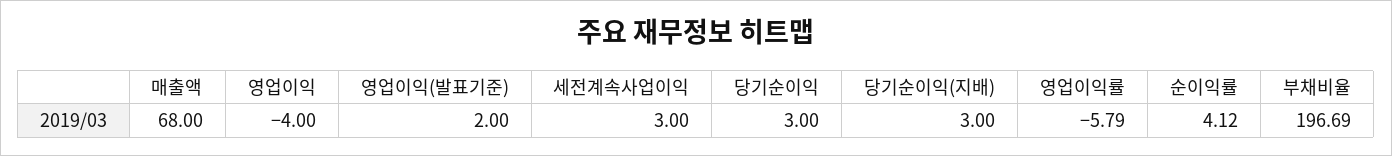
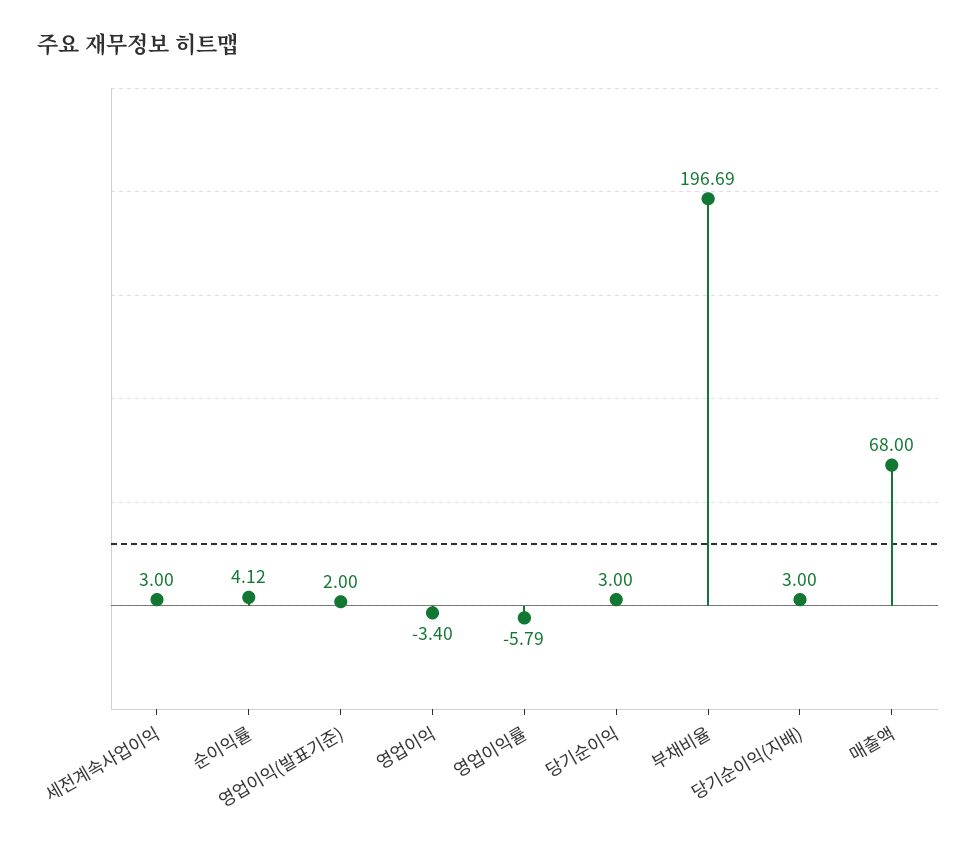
영업이익: -4 -> -3.4

